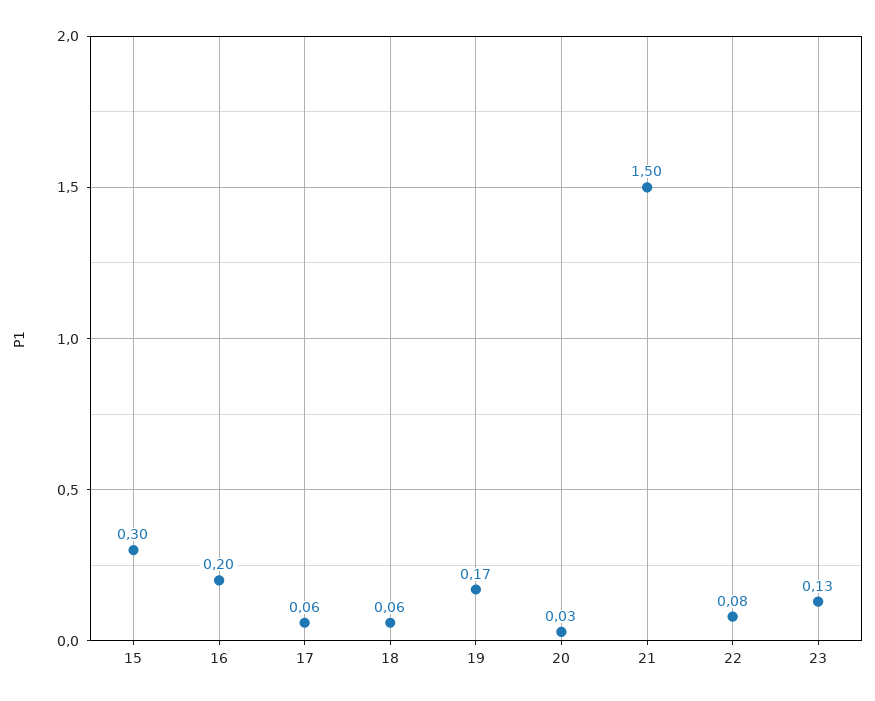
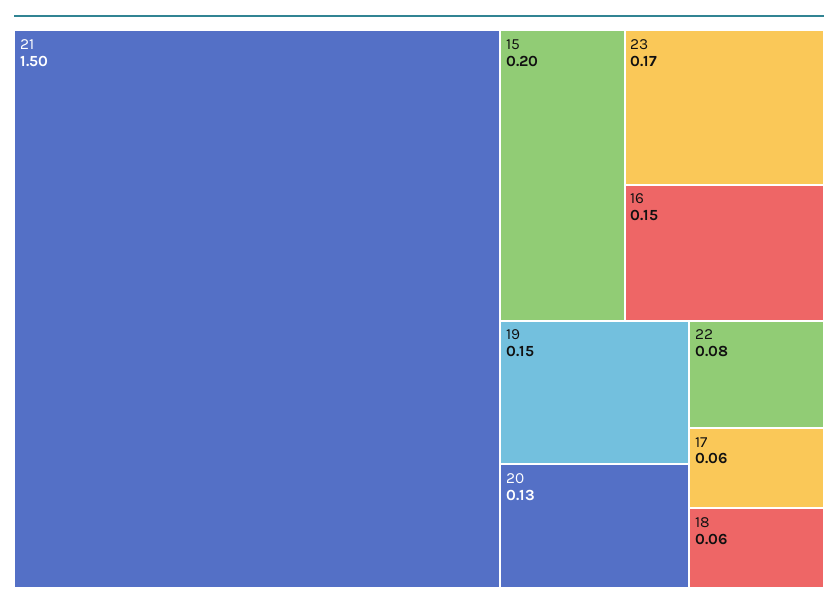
15: 0.3 -> 0.2
16: 0.2 -> 0.15
19: 0.17 -> 0.15
20: 0.03 -> 0.13
23: 0.13 -> 0.17

